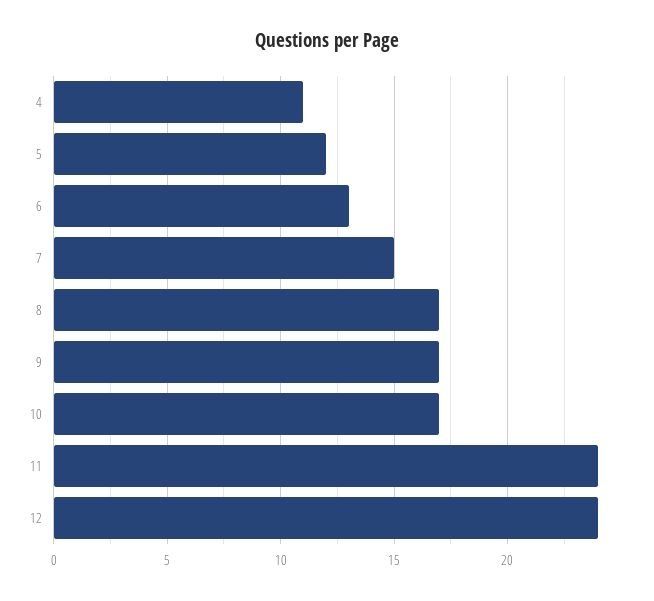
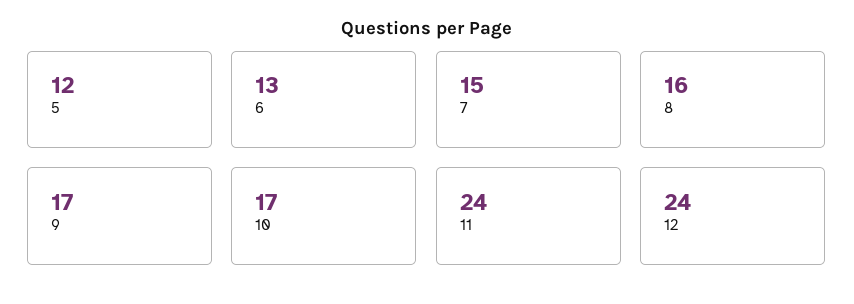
4: 11 -> none
8: 17 -> 16

